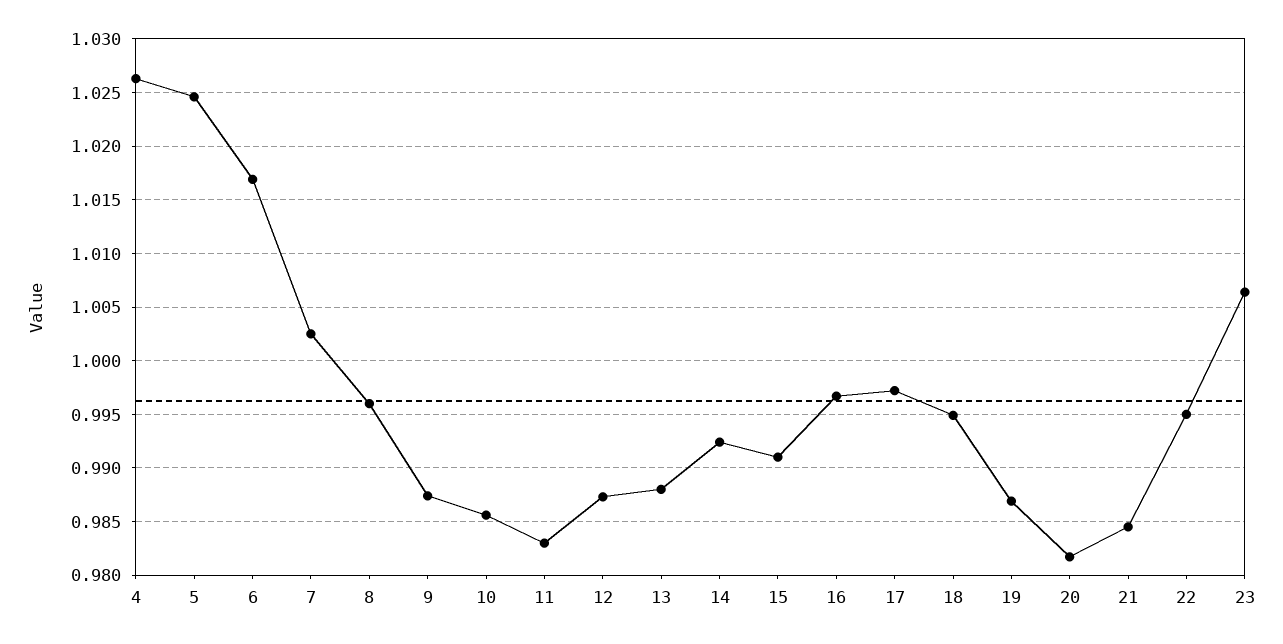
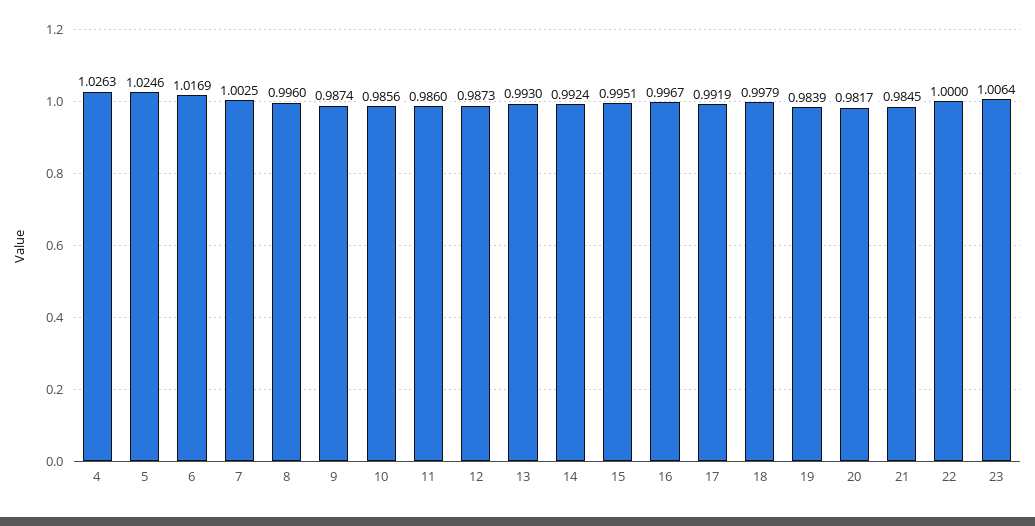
11: 0.983 -> 0.986
13: 0.988 -> 0.993
15: 0.991 -> 0.9951
17: 0.997 -> 0.9919
18: 0.995 -> 0.9979
19: 0.987 -> 0.9839
22: 0.995 -> 1

